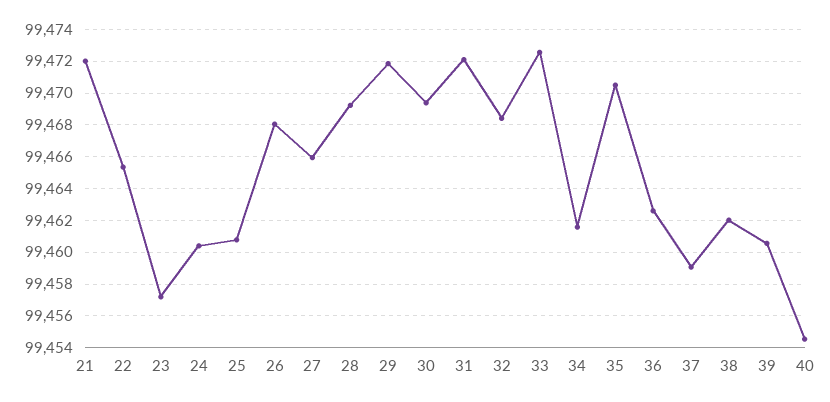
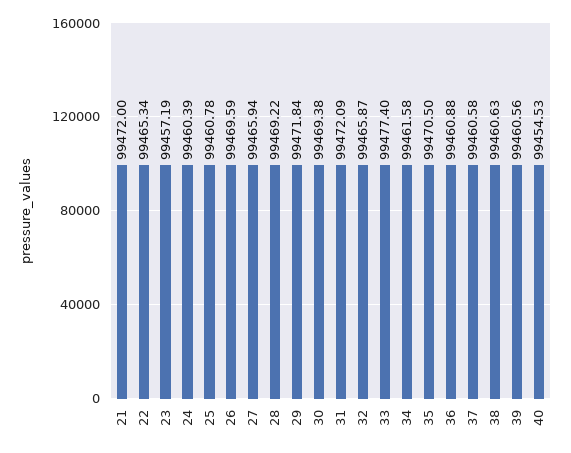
26: 99468 -> 99469.59
32: 99468.5 -> 99465.87
33: 99472.5 -> 99477.4
36: 99462.5 -> 99460.88
37: 99459 -> 99460.58
38: 99462 -> 99460.63

